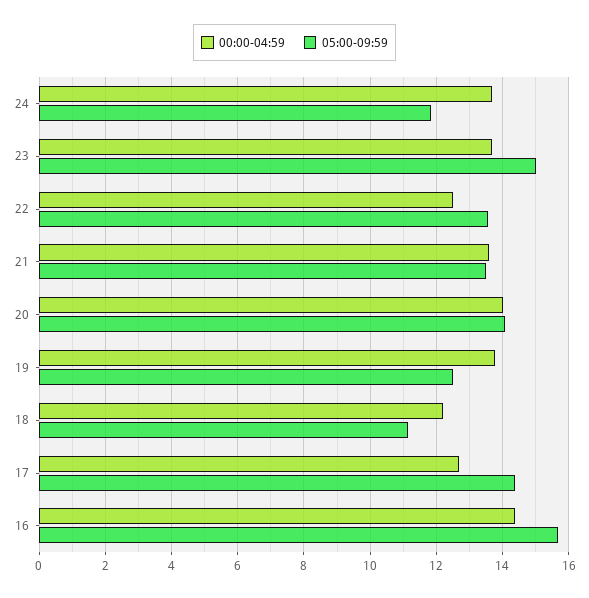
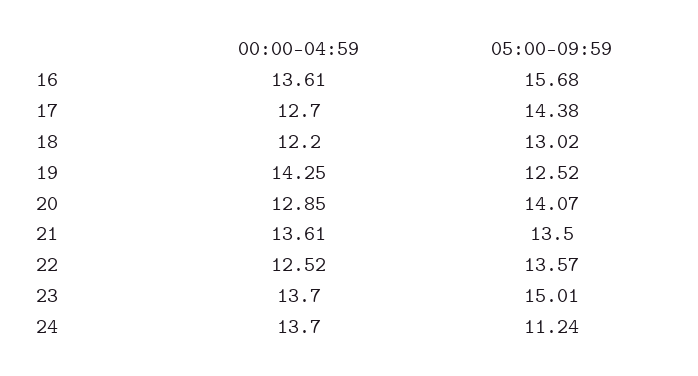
05:00-09:59, 24: 11.8 -> 11.24
00:00-04:59, 20: 14 -> 12.85
00:00-04:59, 19: 13.8 -> 14.25
05:00-09:59, 18: 11.2 -> 13.02
00:00-04:59, 16: 14.4 -> 13.61

